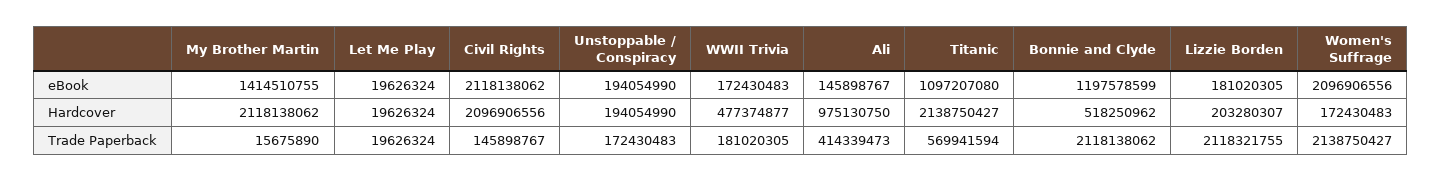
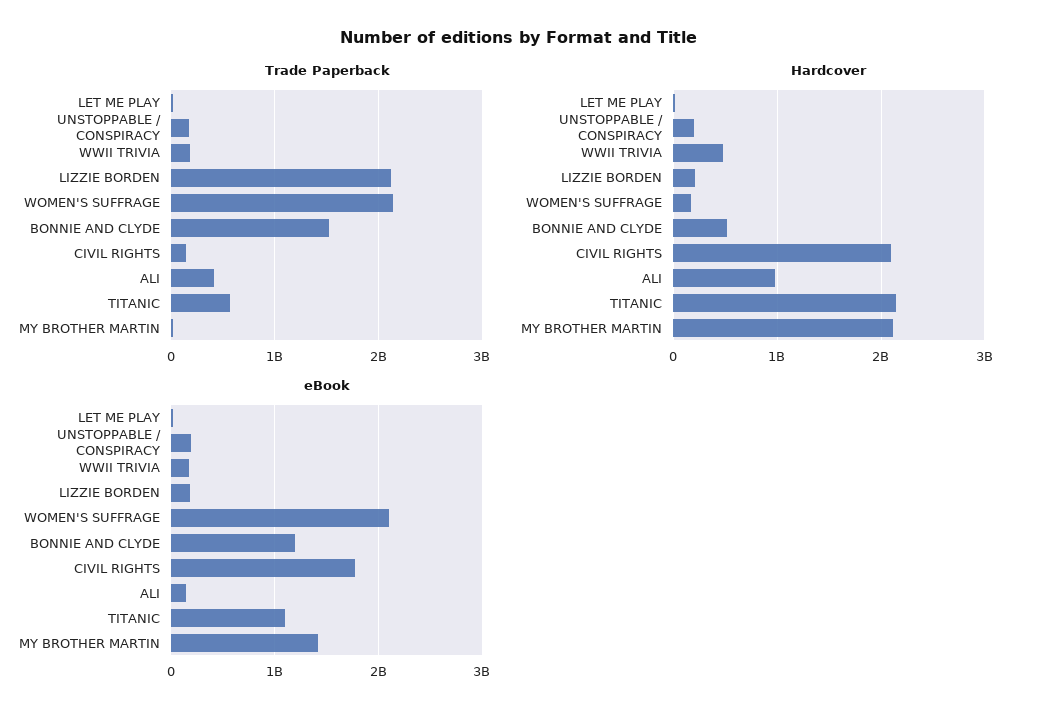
eBook, Civil Rights: 2118138062 -> 1800000000
Trade Paperback, Bonnie and Clyde: 2118138062 -> 1500000000

